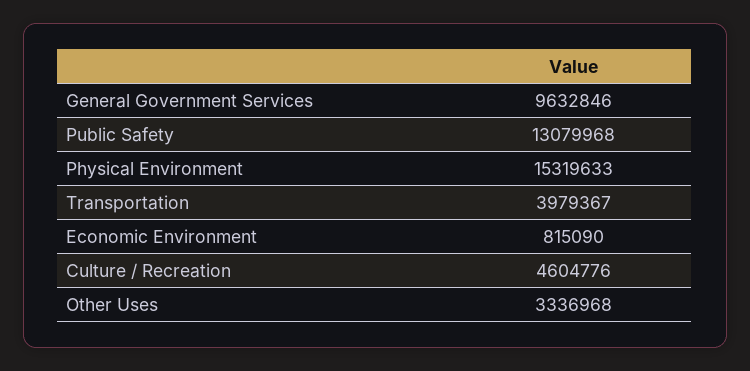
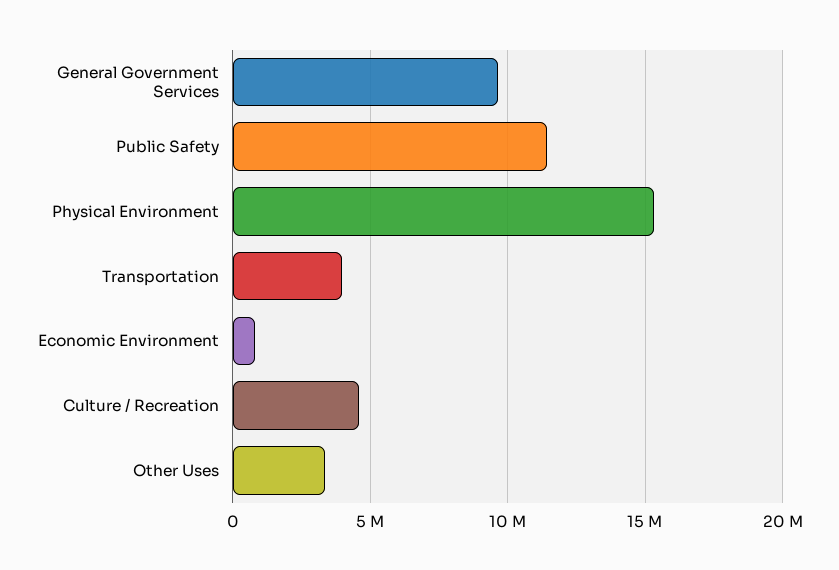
Public Safety: 13079968 -> 11500000

